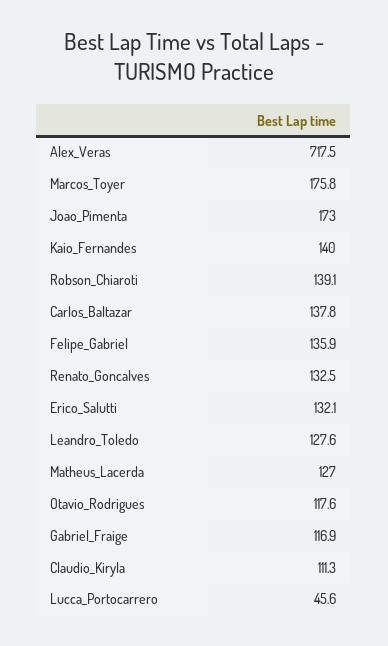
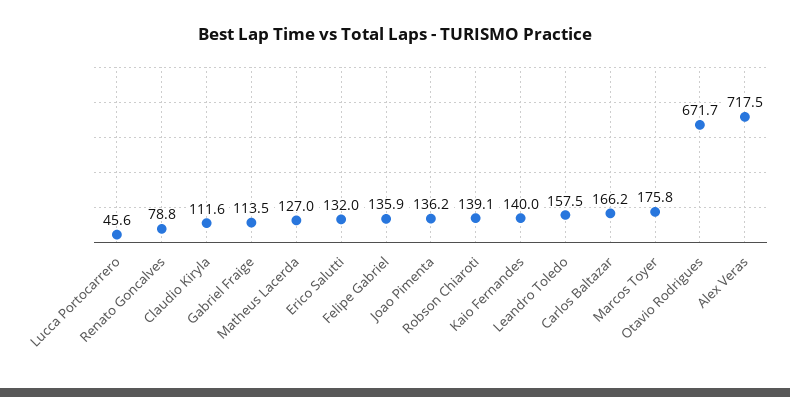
Joao_Pimenta: 173 -> 136.2
Carlos_Baltazar: 137.8 -> 166.2
Renato_Goncalves: 132.5 -> 78.8
Erico_Salutti: 132.1 -> 132
Leandro_Toledo: 127.6 -> 157.5
Otavio_Rodrigues: 117.6 -> 671.7
Gabriel_Fraige: 116.9 -> 113.5
Claudio_Kiryla: 111.3 -> 111.6

